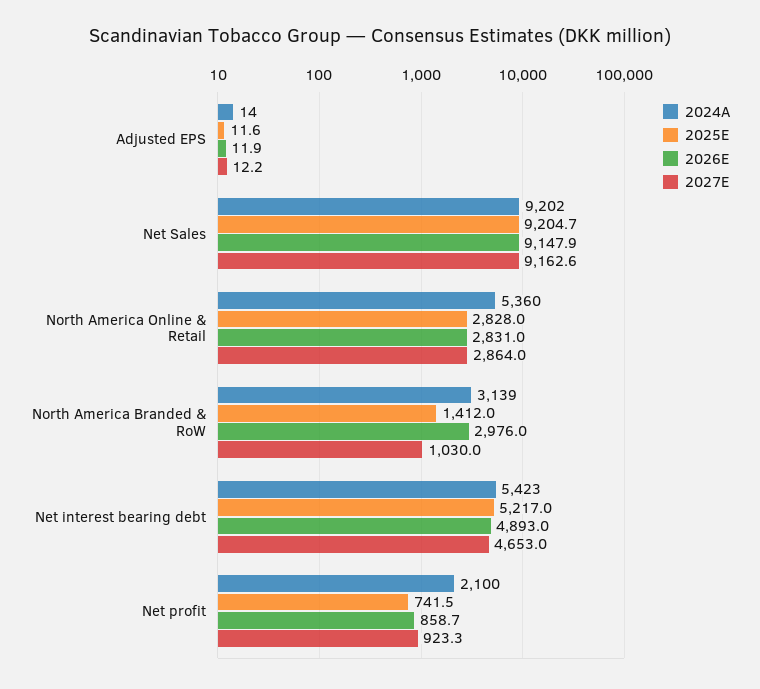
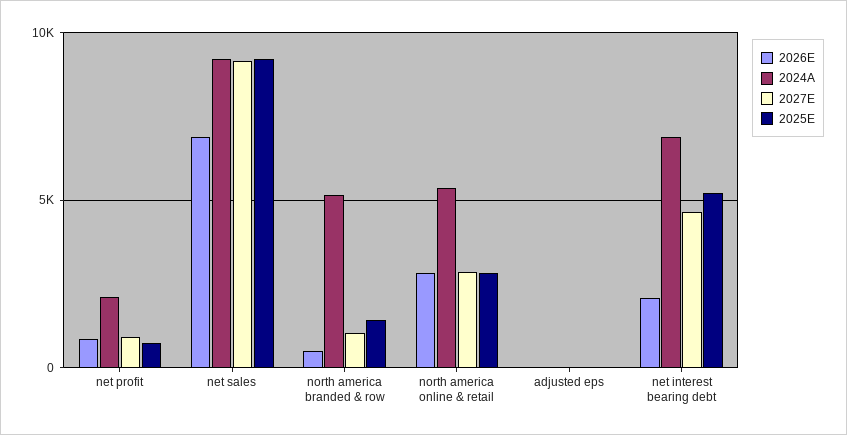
2026E, Net Sales: 9147.9 -> 7000
2024A, North America Branded & RoW: 3139 -> 5000
2026E, North America Branded & RoW: 2976 -> 500
2024A, Net interest bearing debt: 5423 -> 7000
2026E, Net interest bearing debt: 4893 -> 2000

